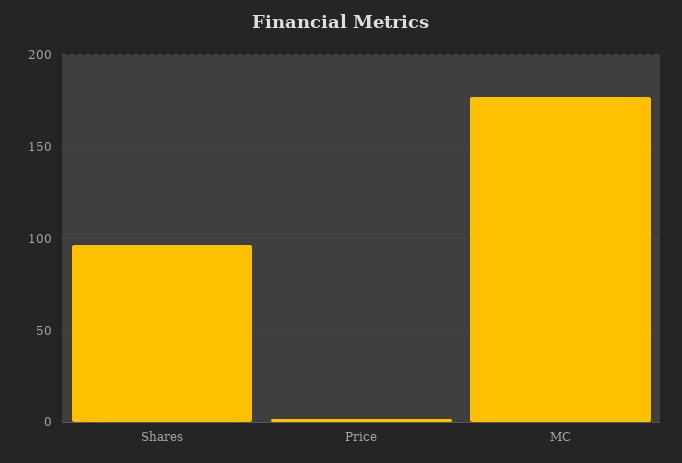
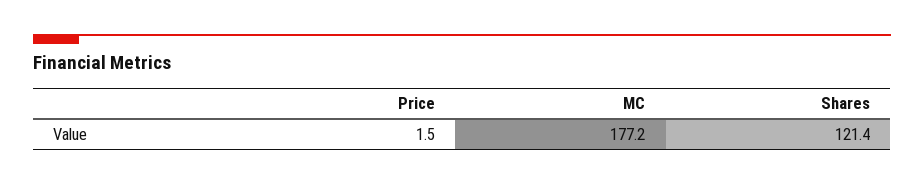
Shares: 95 -> 121.4

